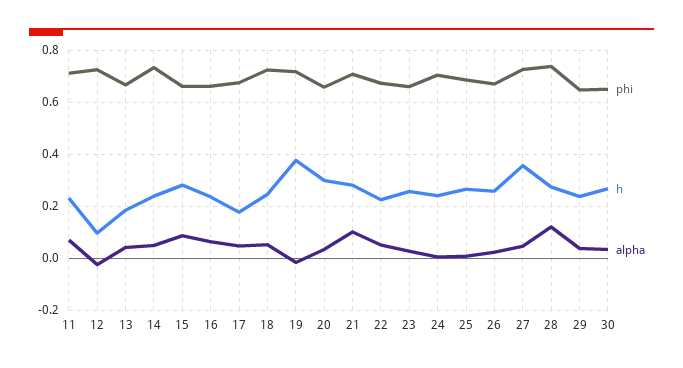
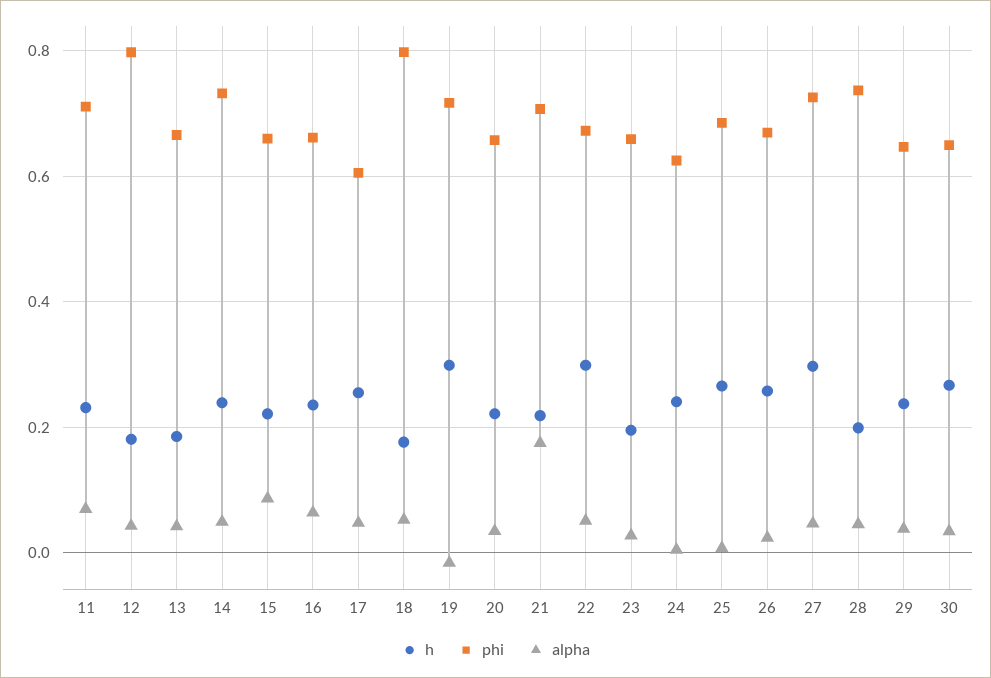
phi, 12: 0.725 -> 0.8
h, 12: 0.1 -> 0.18
alpha, 12: -0.025 -> 0.04
h, 15: 0.275 -> 0.22
phi, 17: 0.675 -> 0.6
h, 17: 0.175 -> 0.26
phi, 18: 0.725 -> 0.8
h, 18: 0.25 -> 0.18
h, 19: 0.375 -> 0.3
h, 20: 0.3 -> 0.22
h, 21: 0.275 -> 0.22
alpha, 21: 0.1 -> 0.18
h, 22: 0.225 -> 0.3
h, 23: 0.25 -> 0.2
phi, 24: 0.7 -> 0.62
h, 27: 0.35 -> 0.3
h, 28: 0.275 -> 0.2
alpha, 28: 0.125 -> 0.04

